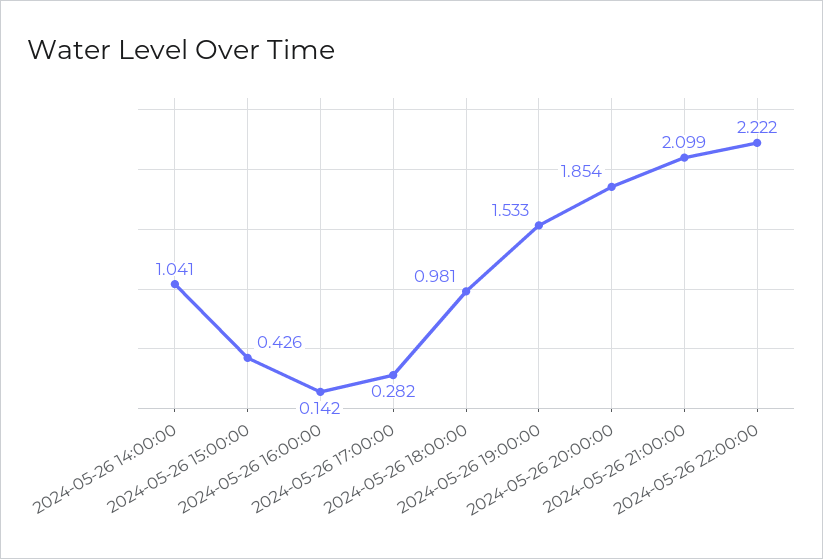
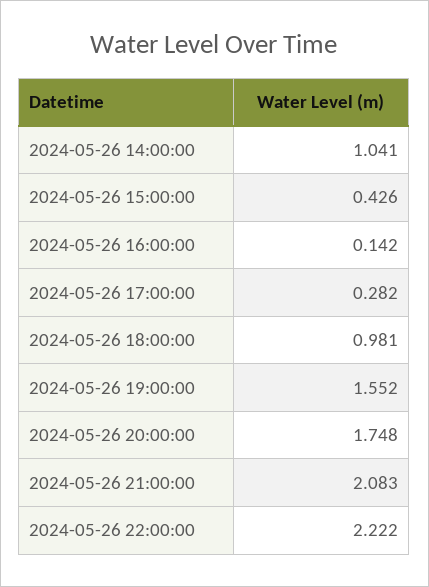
2024-05-26 19:00:00: 1.533 -> 1.552
2024-05-26 20:00:00: 1.854 -> 1.748
2024-05-26 21:00:00: 2.099 -> 2.083

